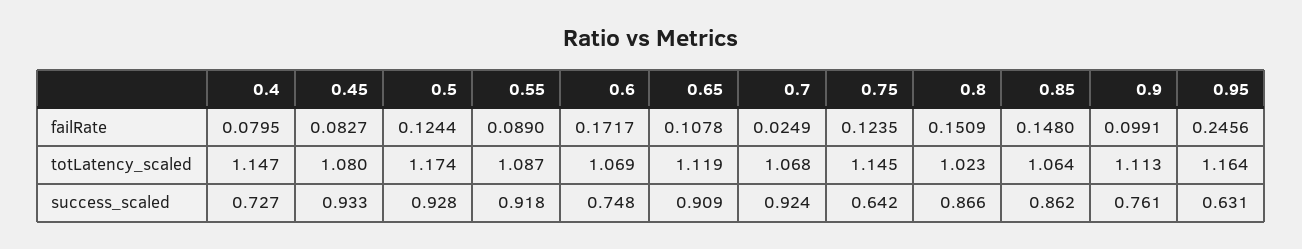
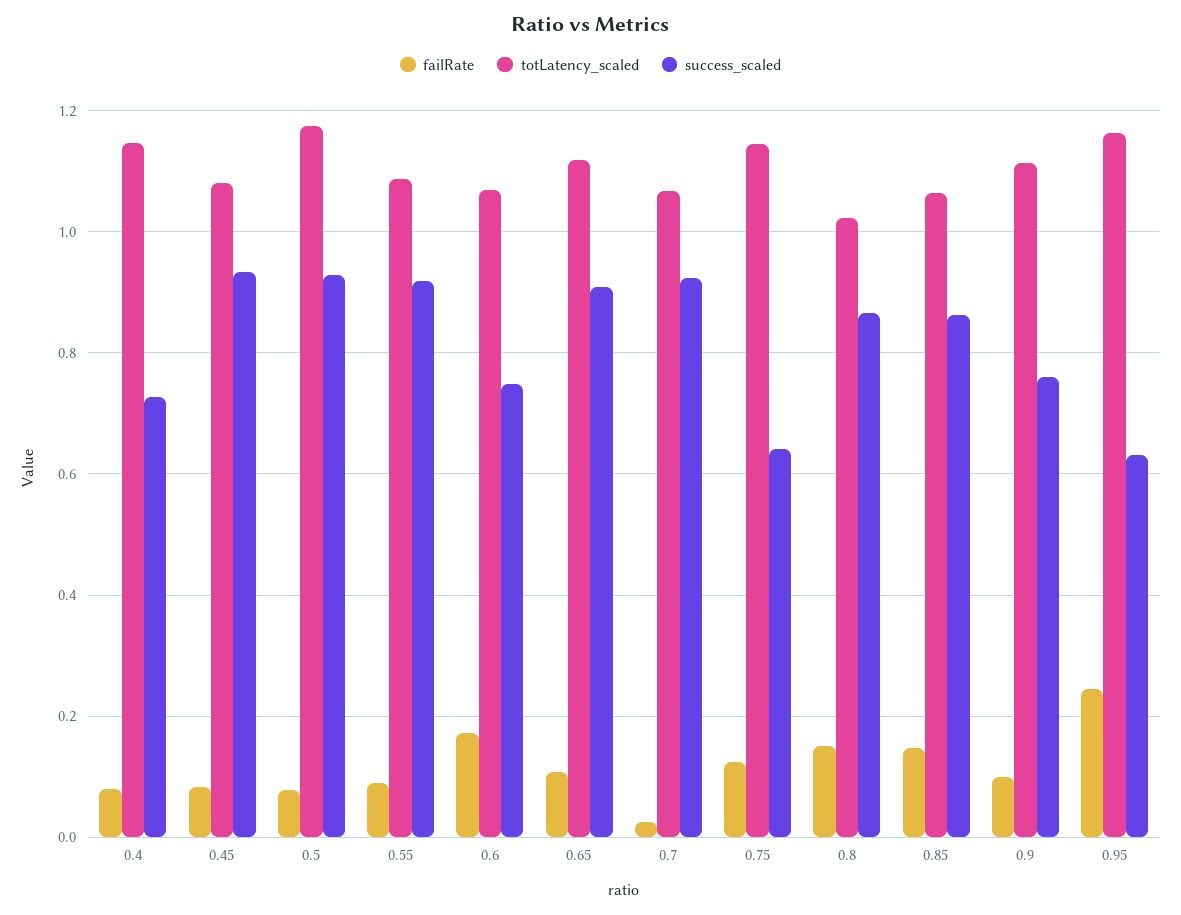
failRate, 0.5: 0.1244 -> 0.08

